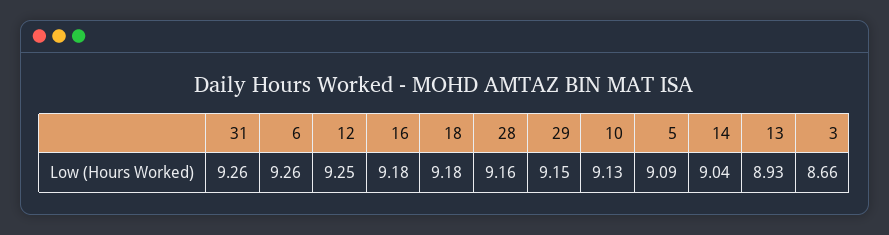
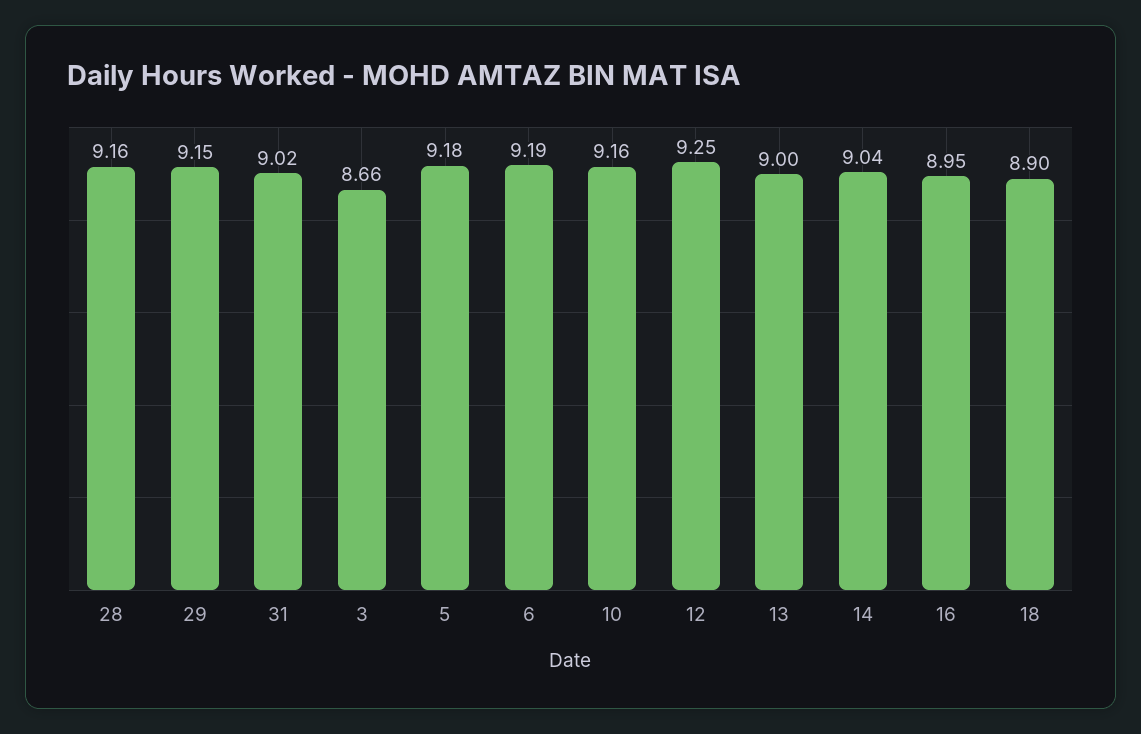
31: 9.26 -> 9.02
6: 9.26 -> 9.19
16: 9.18 -> 8.95
18: 9.18 -> 8.9
10: 9.13 -> 9.16
5: 9.09 -> 9.18
13: 8.93 -> 9

